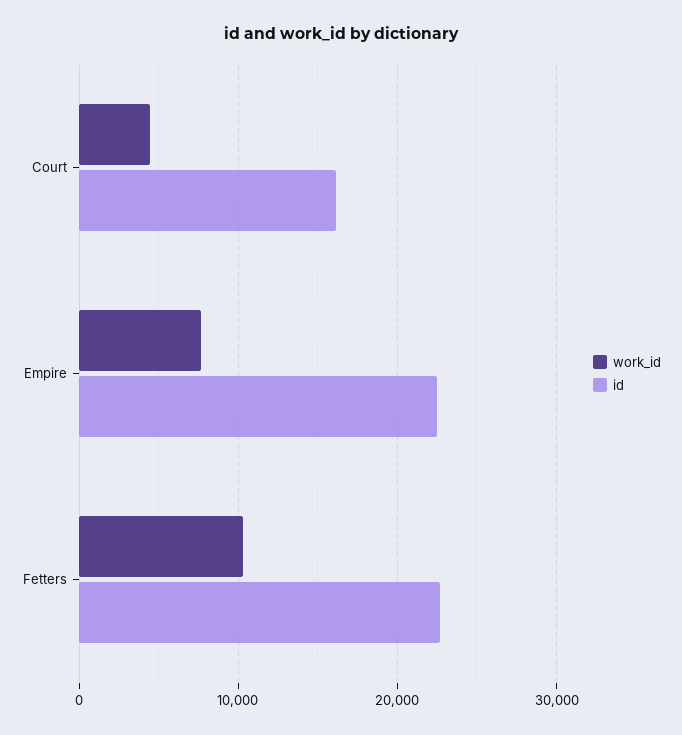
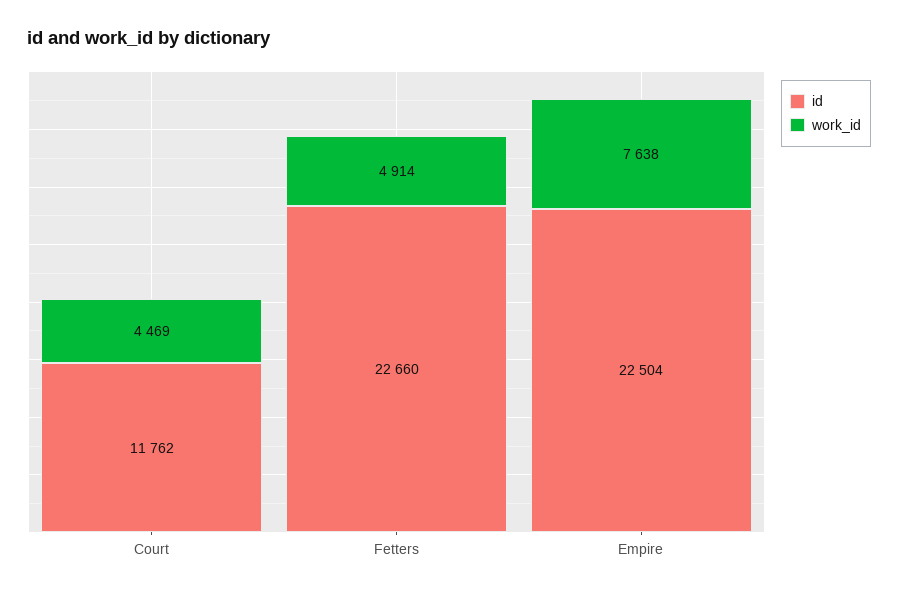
id, Court: 16000 -> 11762
work_id, Fetters: 10000 -> 4914

